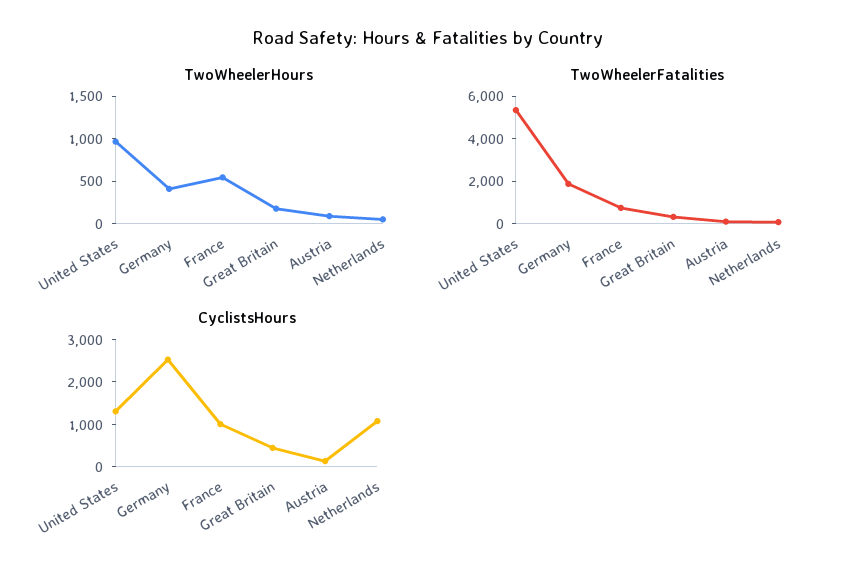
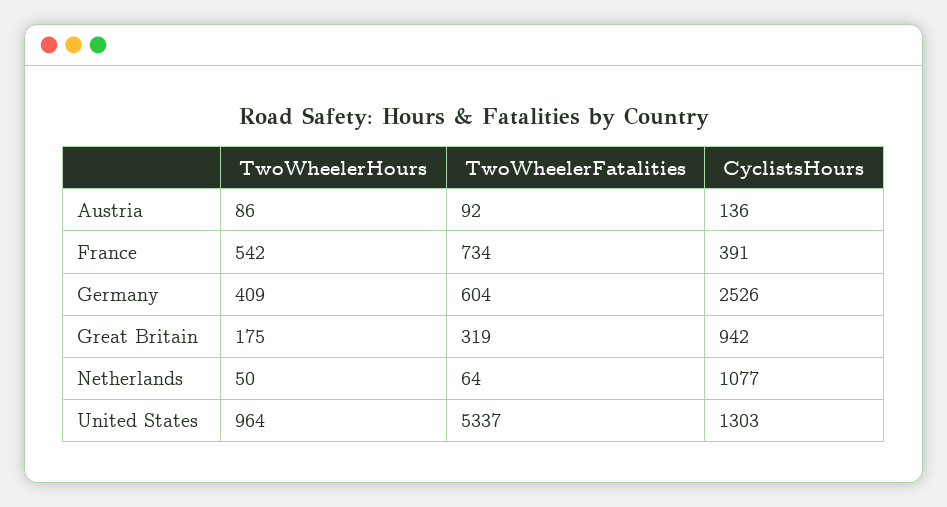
TwoWheelerFatalities, Germany: 2000 -> 604
CyclistsHours, France: 1000 -> 391
CyclistsHours, Great Britain: 400 -> 942

